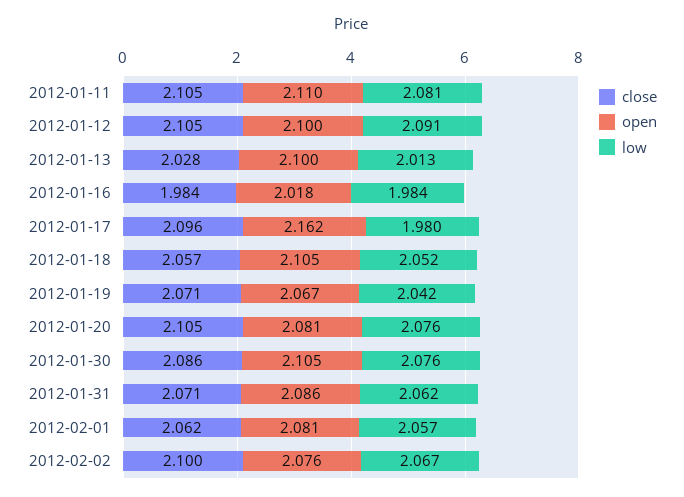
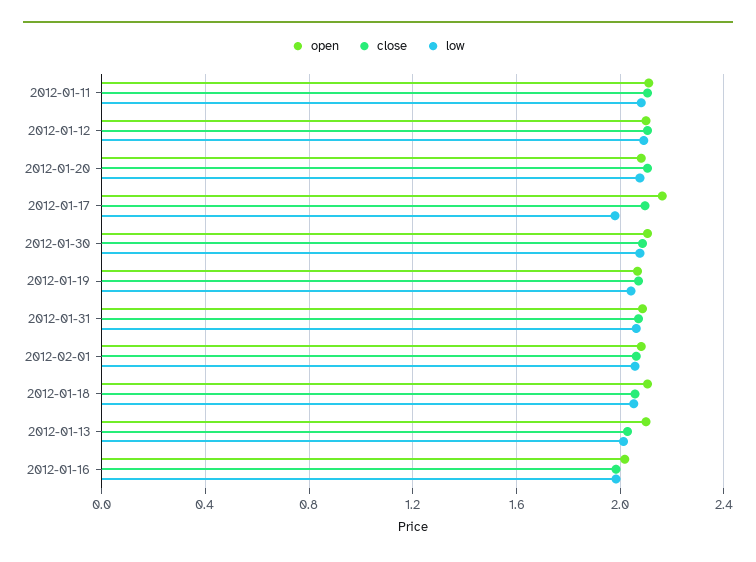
close, 2012-02-02: 2.1 -> none
open, 2012-02-02: 2.076 -> none
low, 2012-02-02: 2.067 -> none

